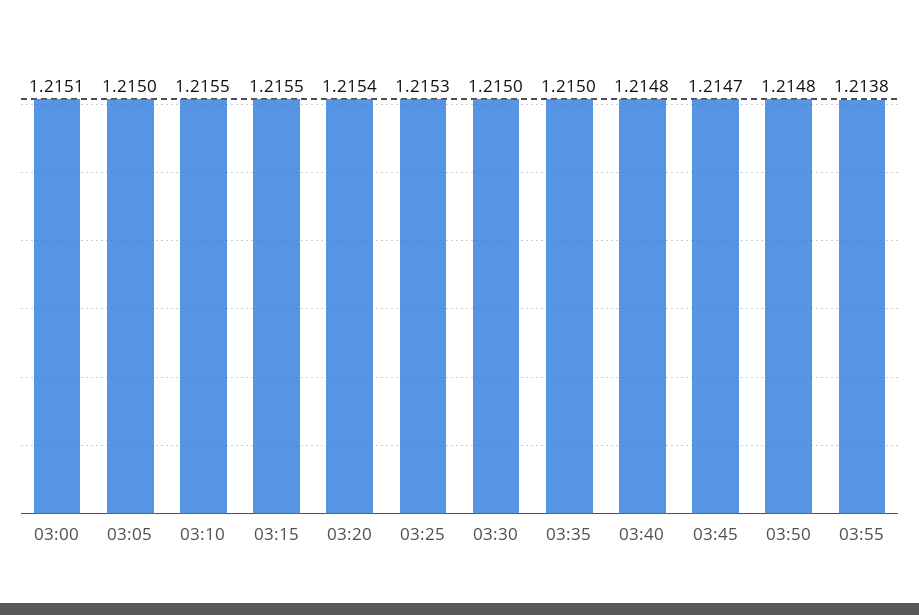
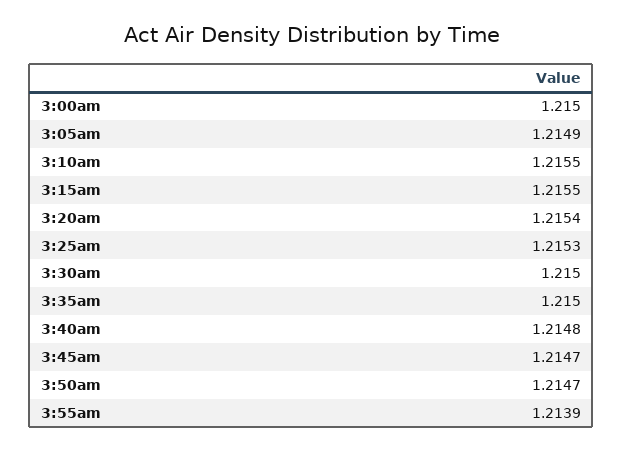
03:00: 1.2151 -> 1.215
03:05: 1.215 -> 1.2149
03:50: 1.2148 -> 1.2147
03:55: 1.2138 -> 1.2139

